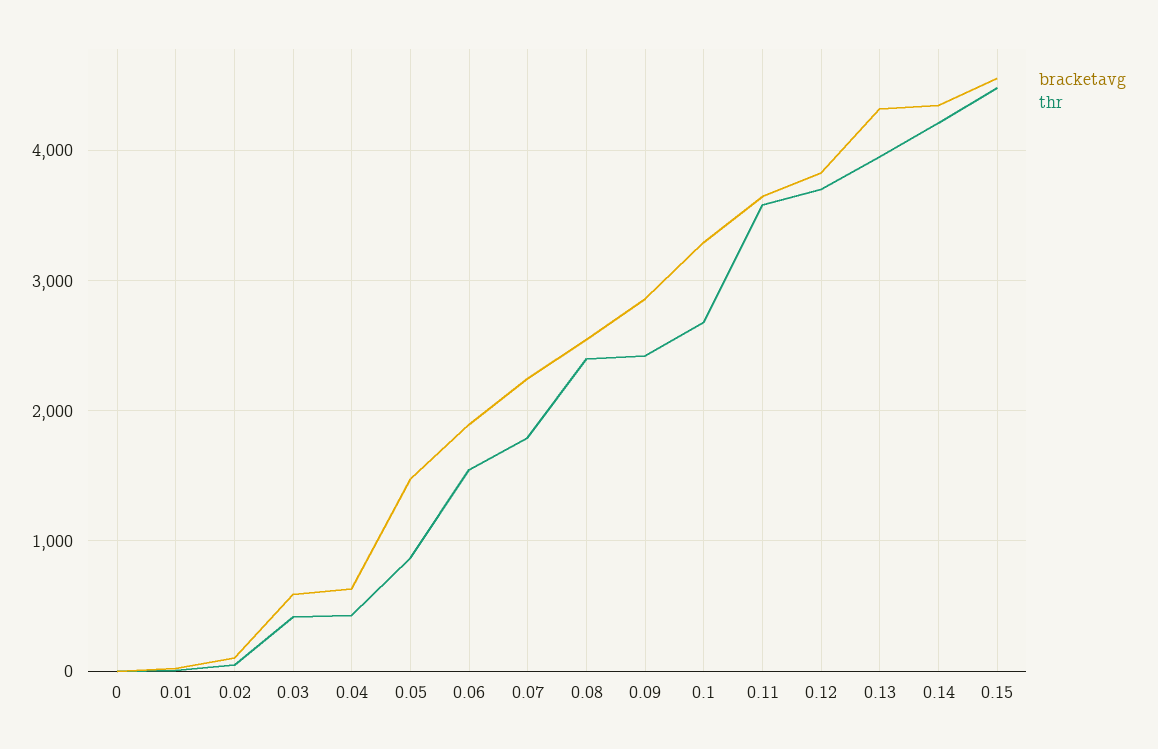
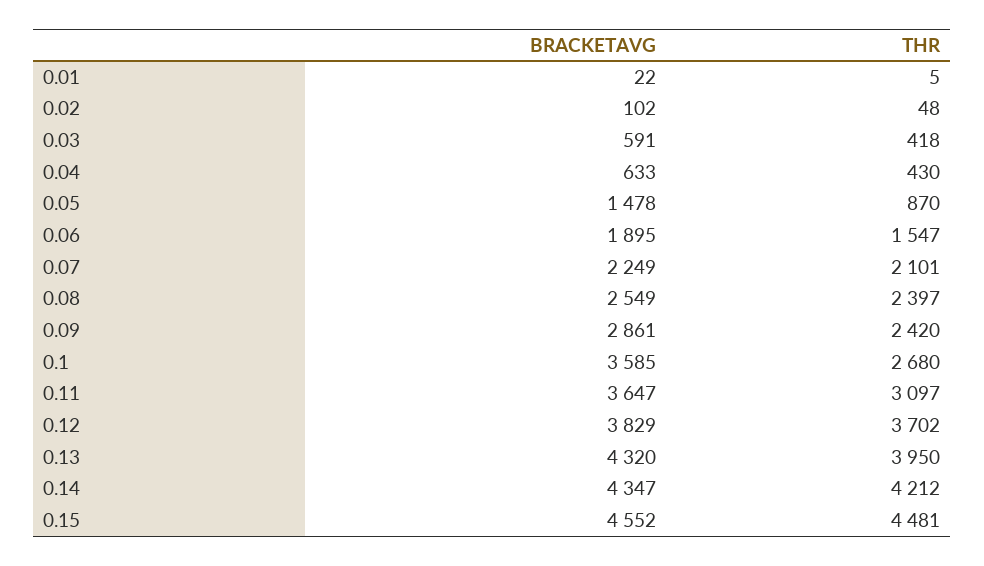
bracketavg, 0: 0 -> none
thr, 0: 0 -> none
thr, 0.07: 1800 -> 2101
bracketavg, 0.1: 3300 -> 3585
thr, 0.11: 3600 -> 3097

